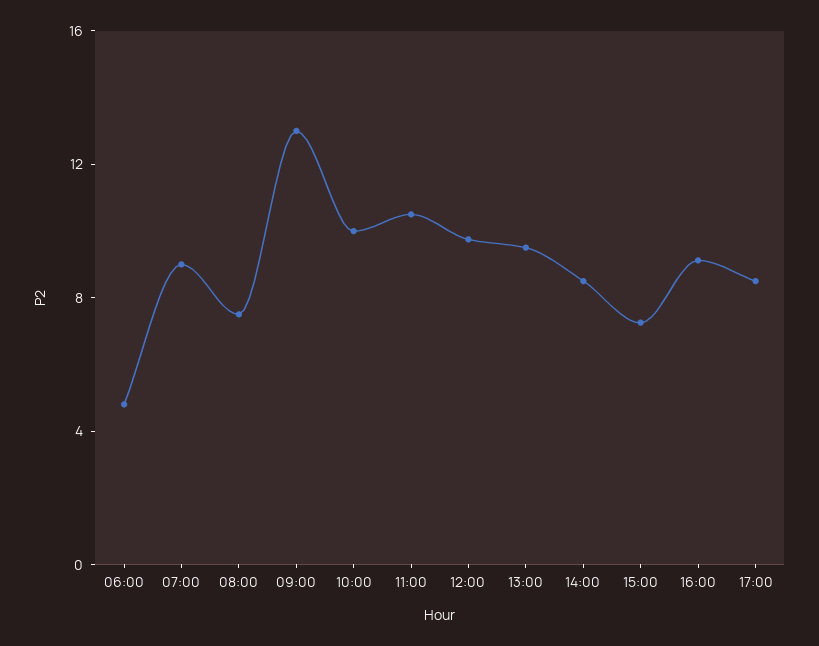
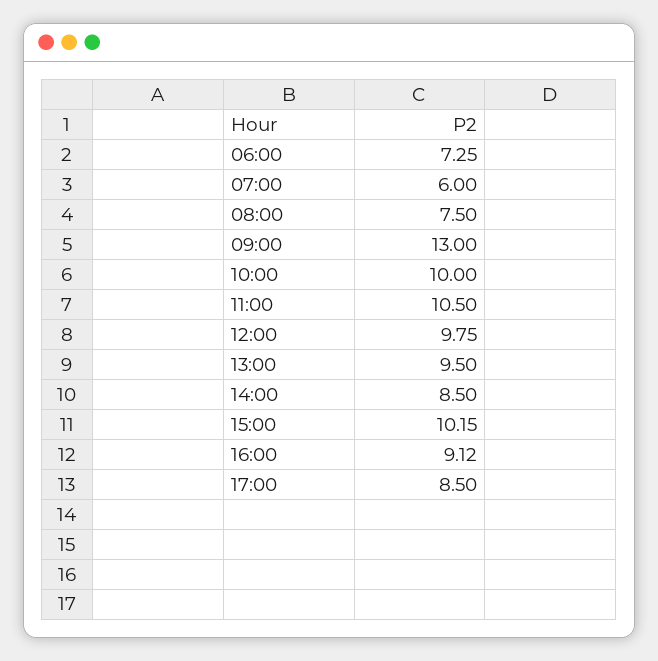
06:00: 5 -> 7.25
07:00: 9 -> 6
15:00: 7 -> 10.15

